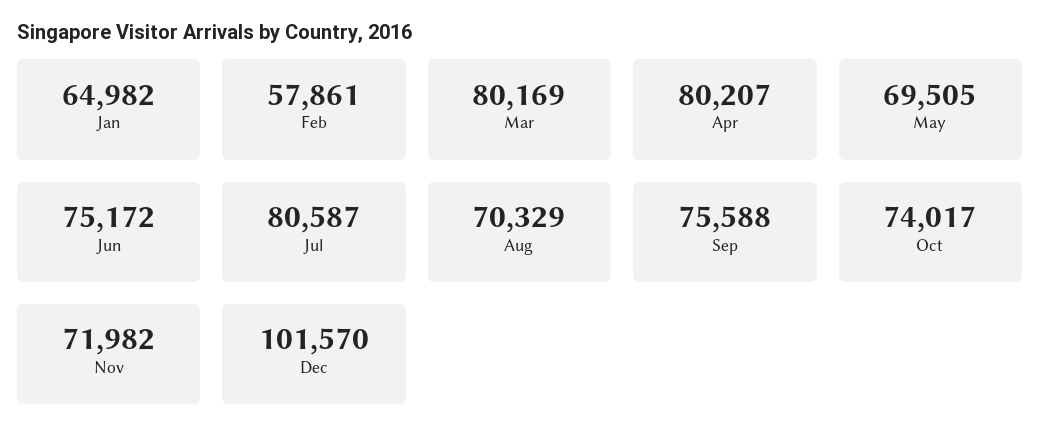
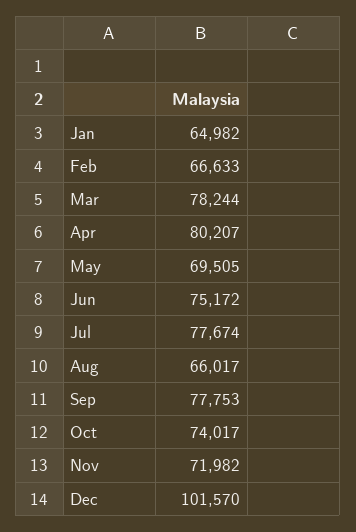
Feb: 57861 -> 66633
Mar: 80169 -> 78244
Jul: 80587 -> 77674
Aug: 70329 -> 66017
Sep: 75588 -> 77753

